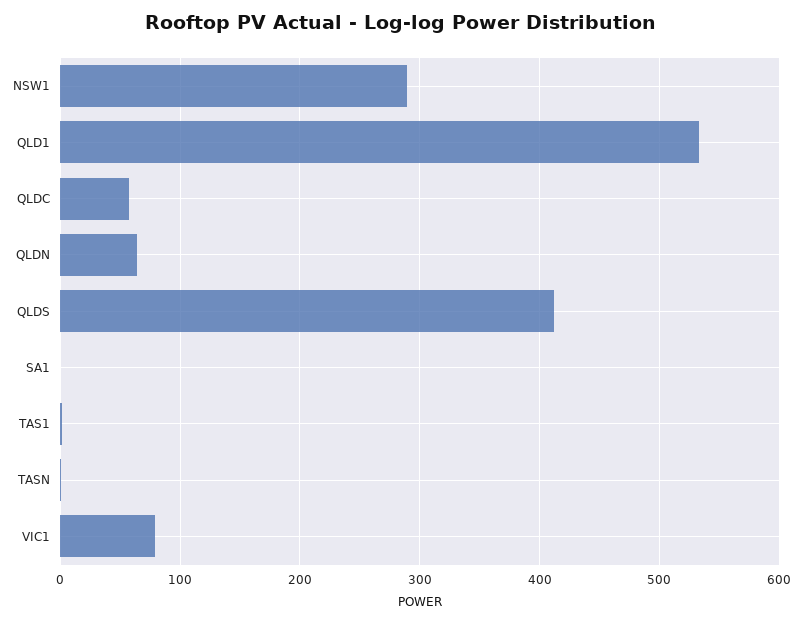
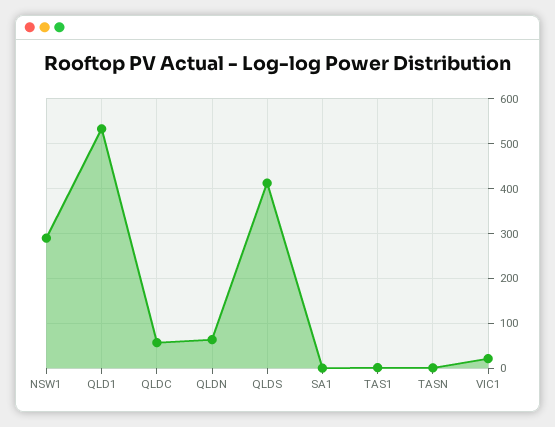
VIC1: 80 -> 20

